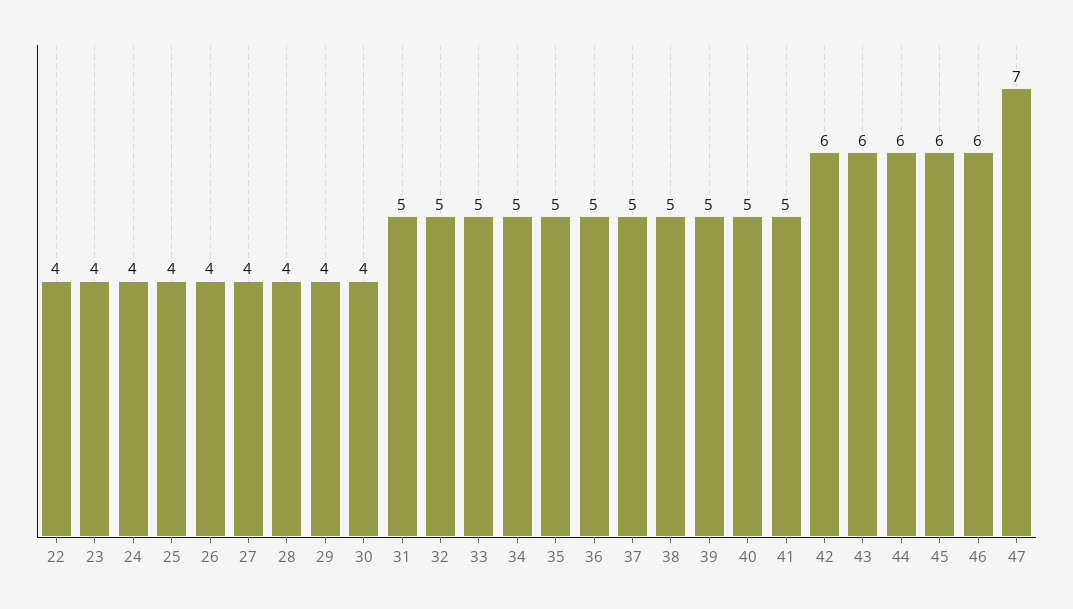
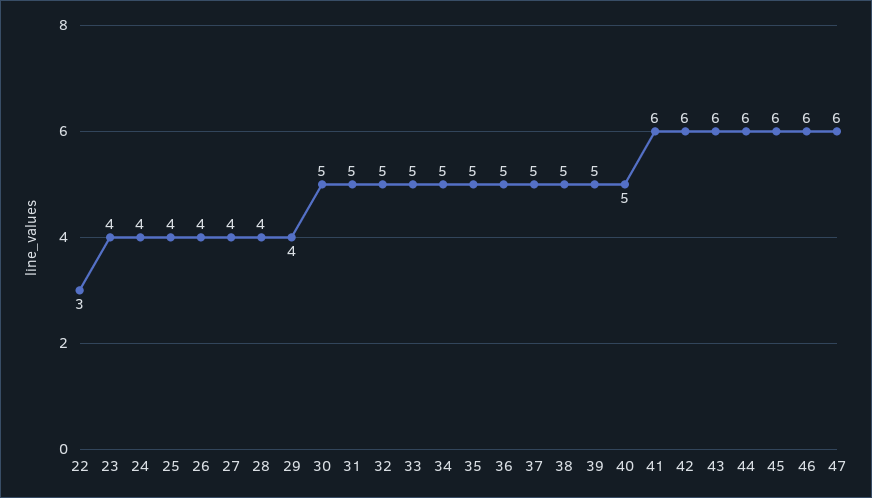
22: 4 -> 3
30: 4 -> 5
41: 5 -> 6
47: 7 -> 6

